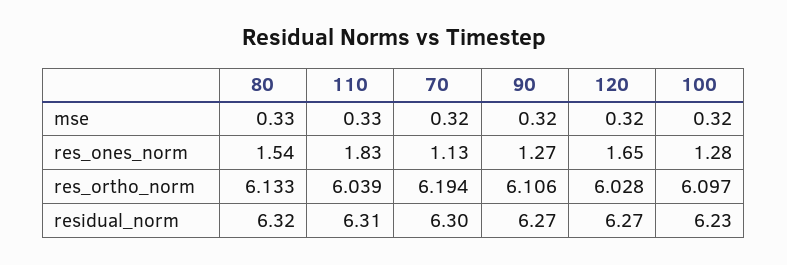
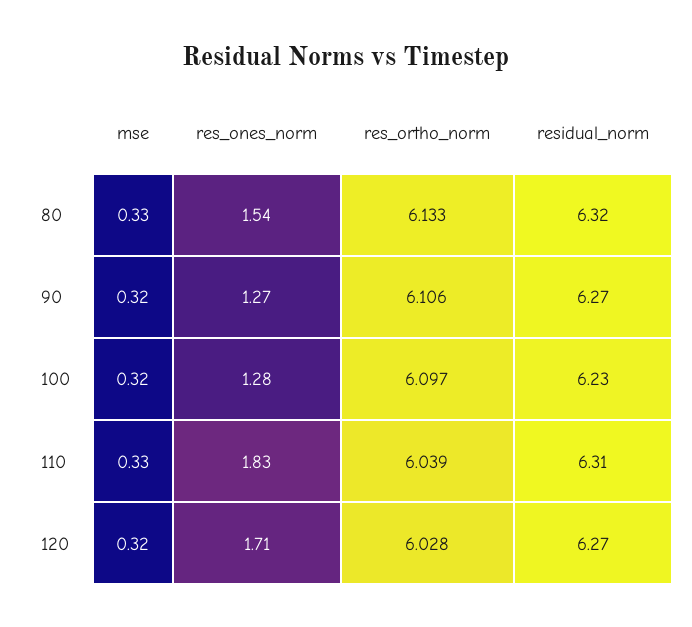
70, mse: 0.32 -> none
70, res_ones_norm: 1.13 -> none
120, res_ones_norm: 1.65 -> 1.71
70, res_ortho_norm: 6.194 -> none
70, residual_norm: 6.3 -> none

